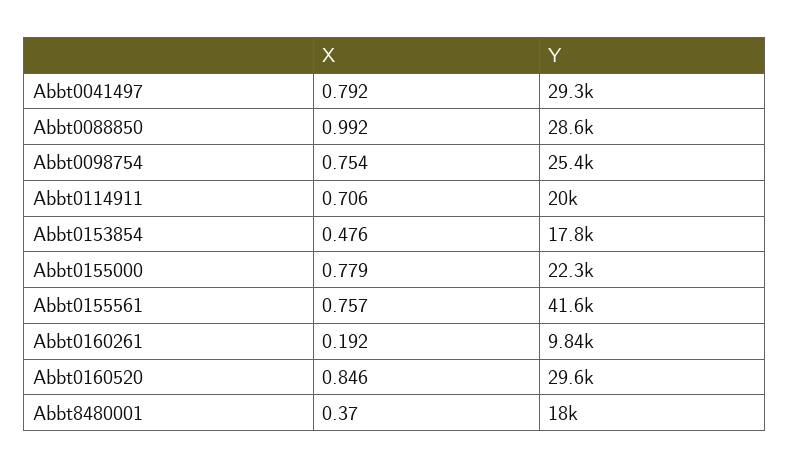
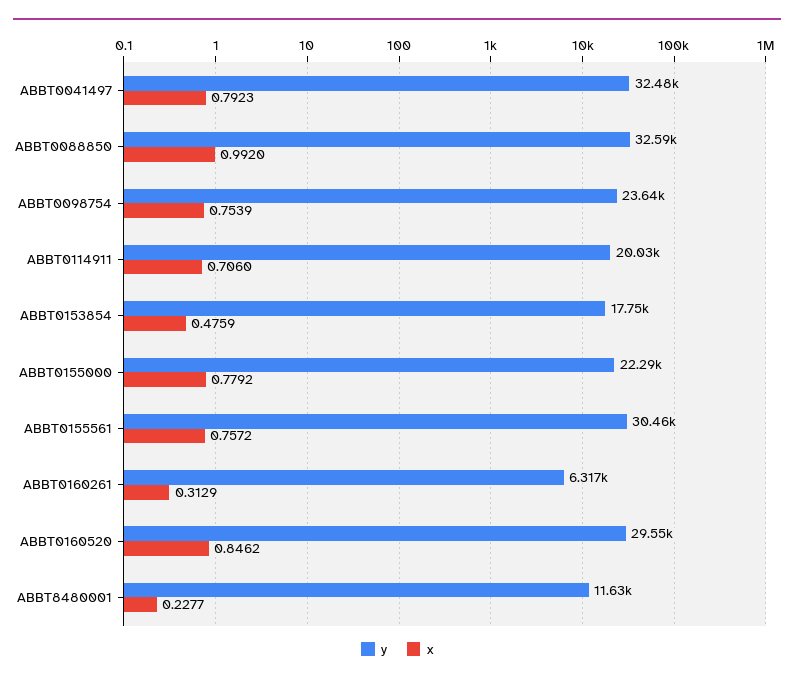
Y, Abbt0041497: 29300 -> 32480
Y, Abbt0088850: 28600 -> 32590
Y, Abbt0098754: 25400 -> 23640
Y, Abbt0155561: 41600 -> 30460
X, Abbt0160261: 0.192 -> 0.3129
Y, Abbt0160261: 9840 -> 6317
X, Abbt8480001: 0.37 -> 0.2277
Y, Abbt8480001: 18000 -> 11630

